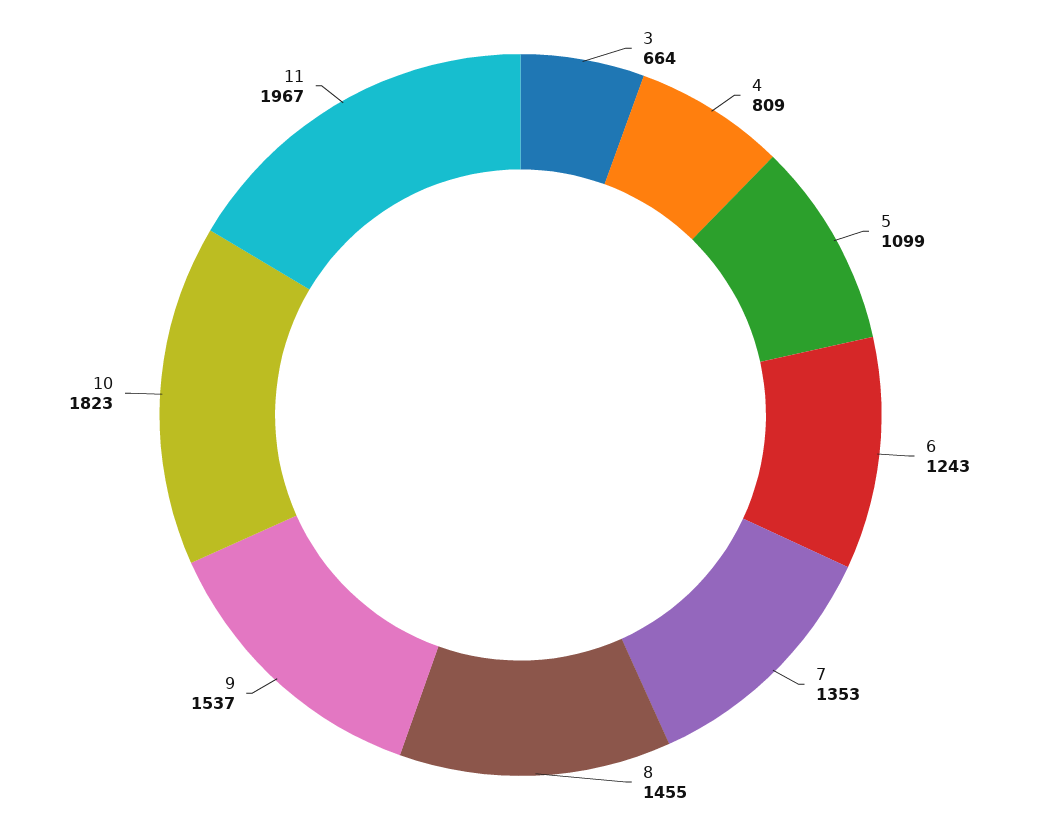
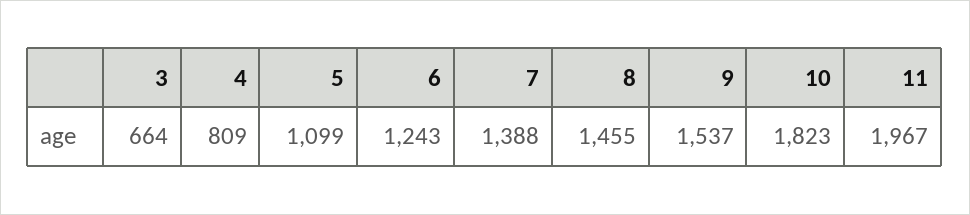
7: 1353 -> 1388

